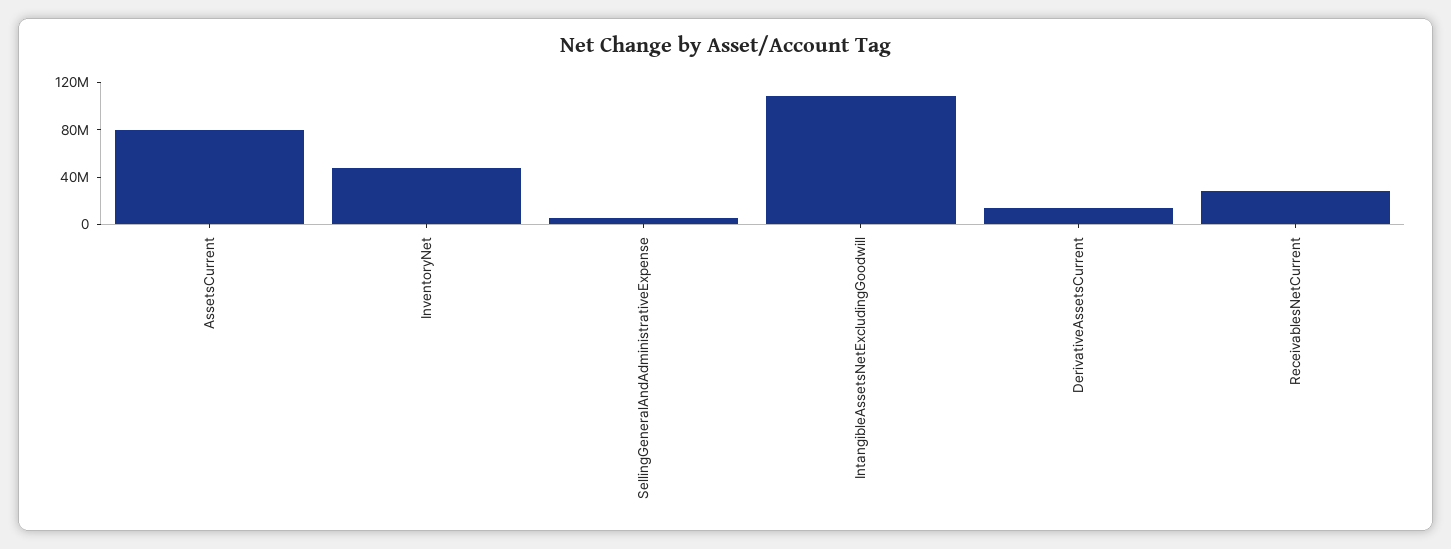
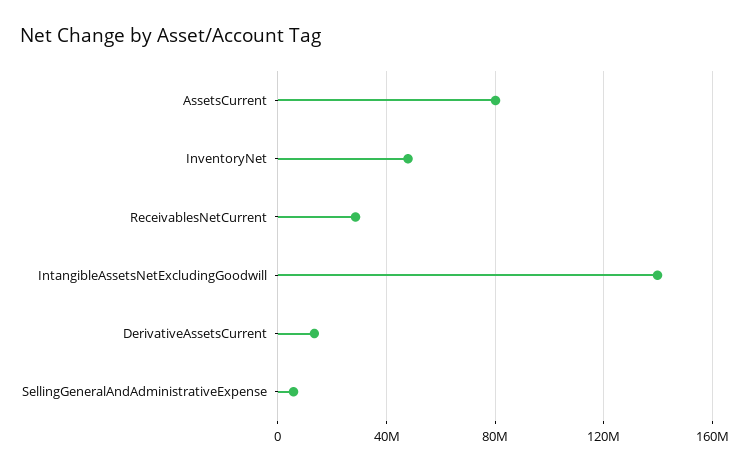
IntangibleAssetsNetExcludingGoodwill: 110000000 -> 140000000

